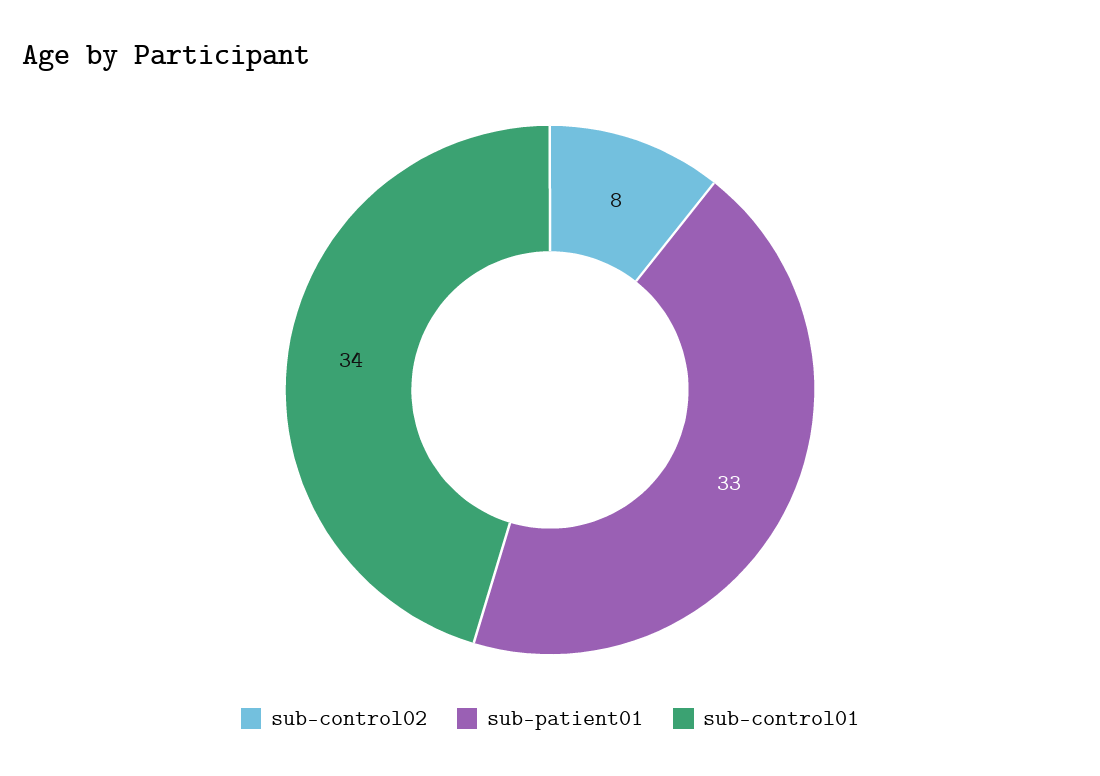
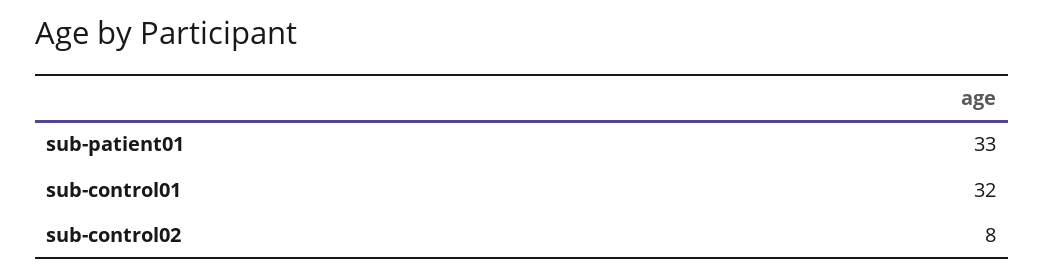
sub-control01: 34 -> 32

